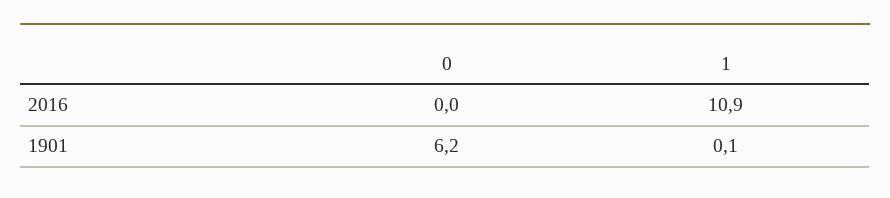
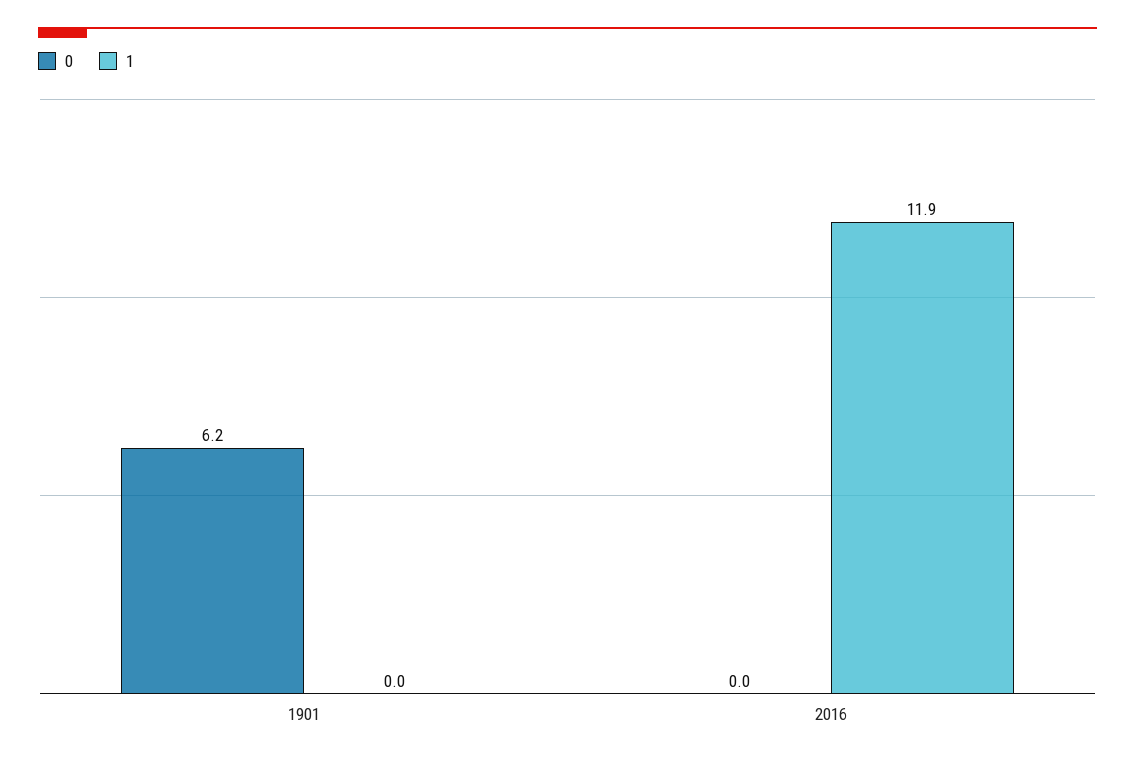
1, 2016: 10.9 -> 11.9
1, 1901: 0.1 -> 0

